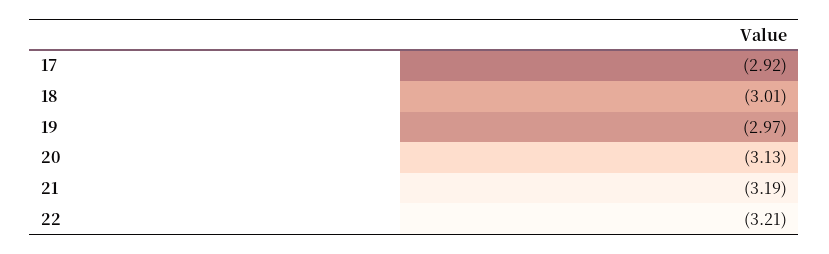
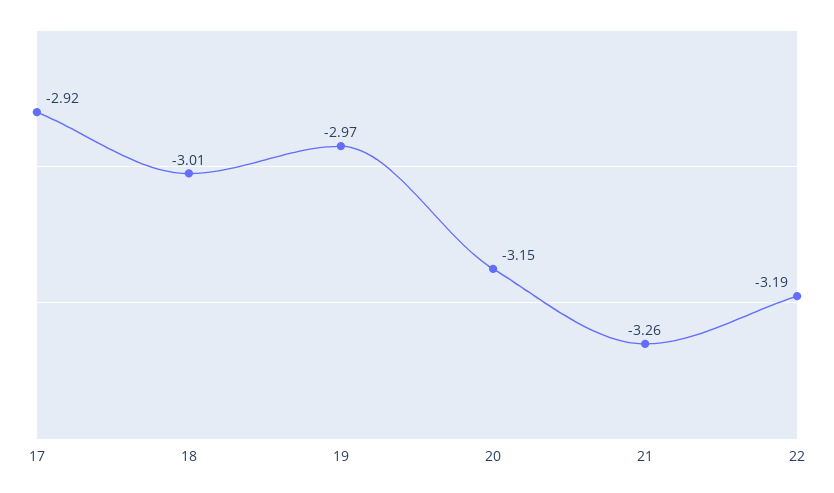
20: -3.13 -> -3.15
21: -3.19 -> -3.26
22: -3.21 -> -3.19

